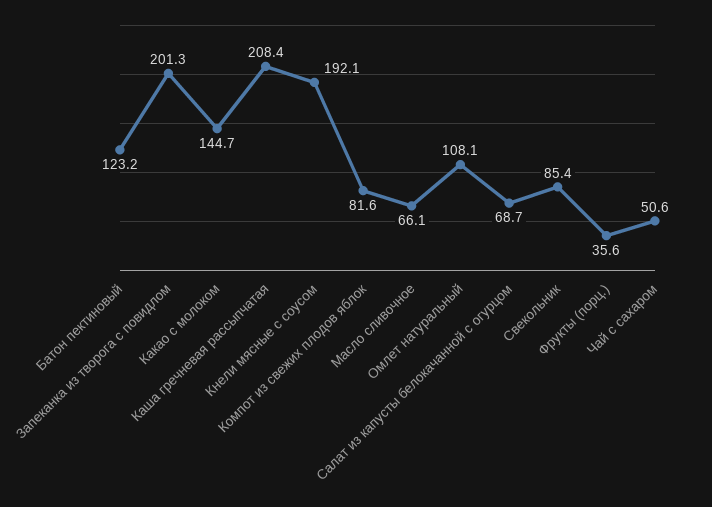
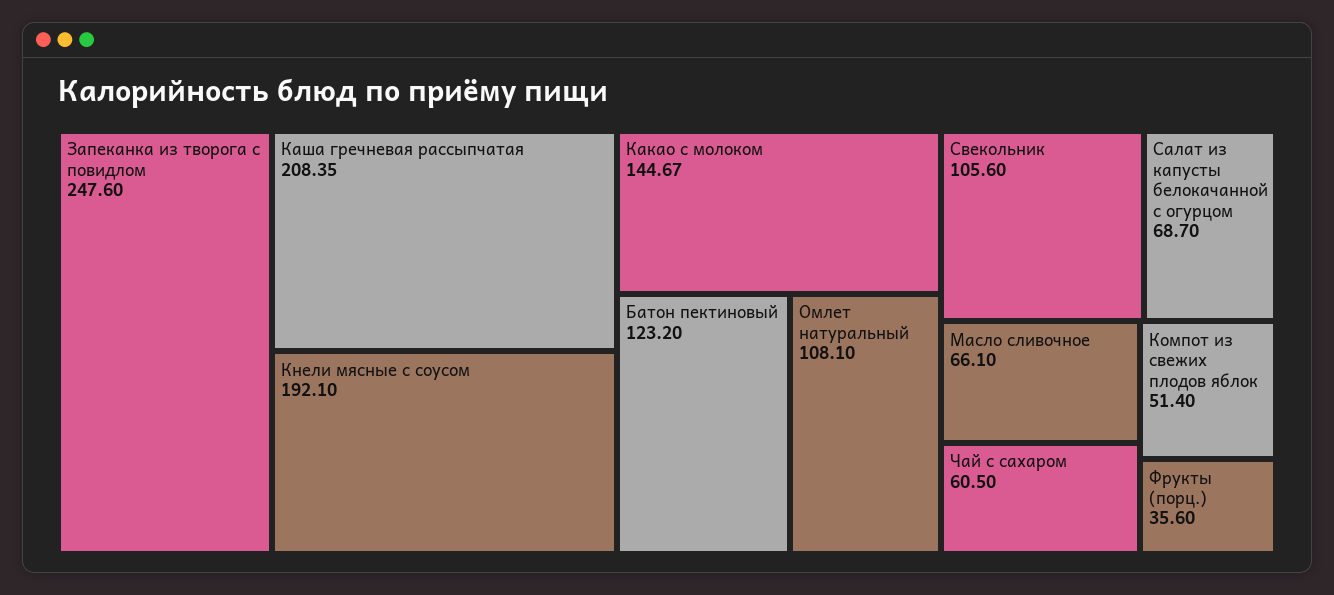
Запеканка из творога с повидлом: 201.3 -> 247.6
Компот из свежих плодов яблок: 81.6 -> 51.4
Свекольник: 85.4 -> 105.6
Чай с сахаром: 50.6 -> 60.5

